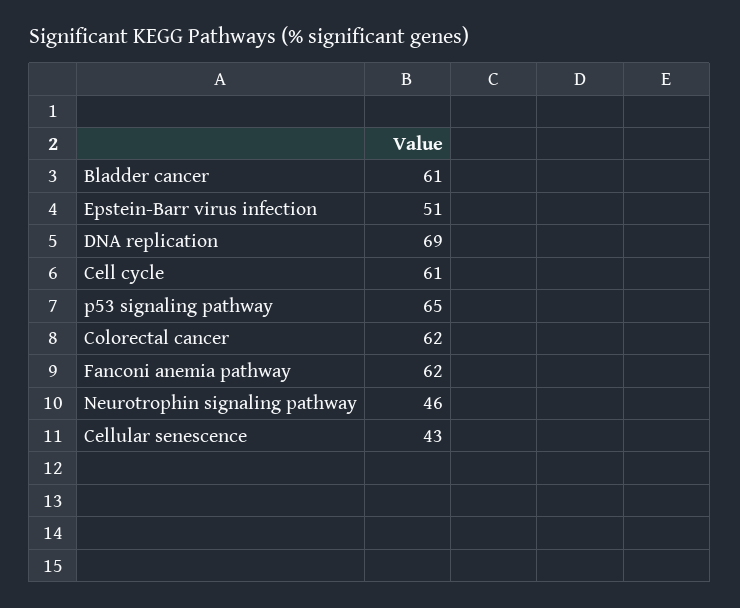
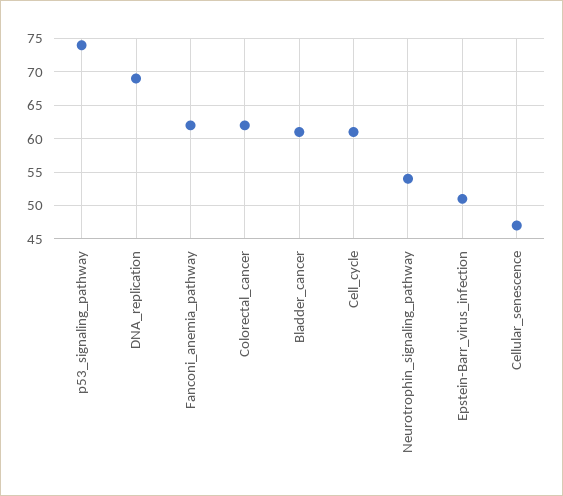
p53 signaling pathway: 65 -> 74
Neurotrophin signaling pathway: 46 -> 54
Cellular senescence: 43 -> 47

